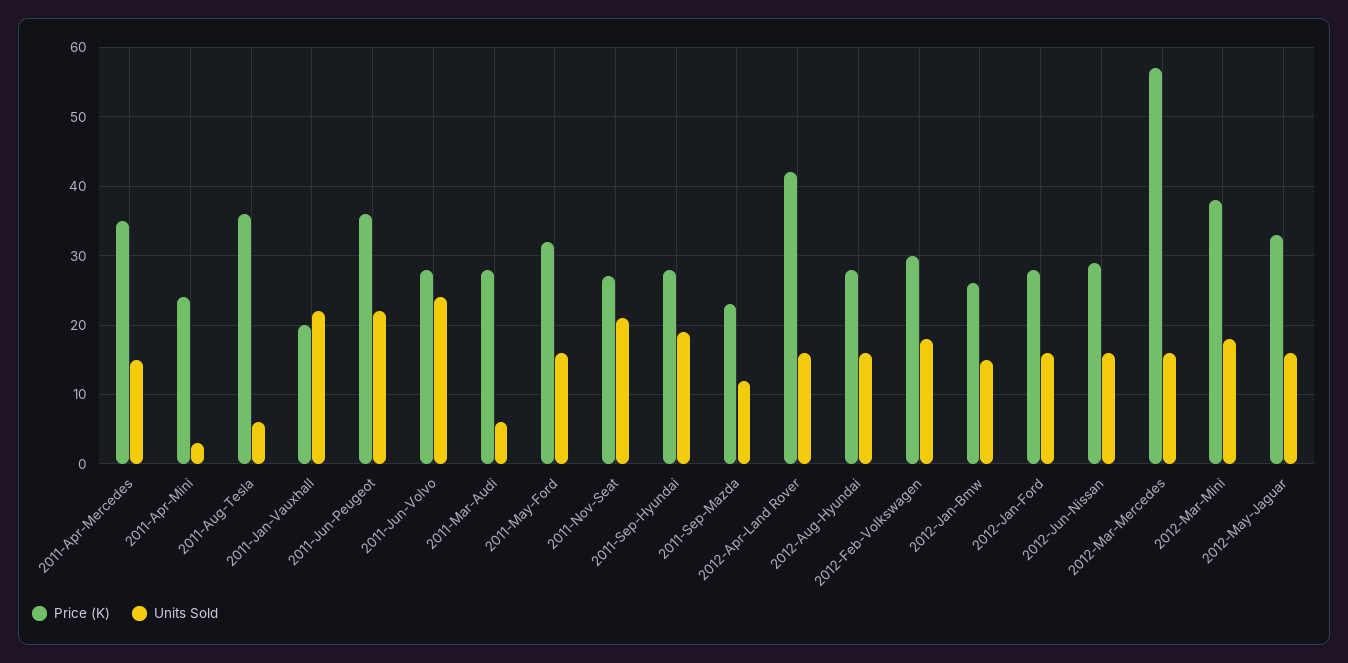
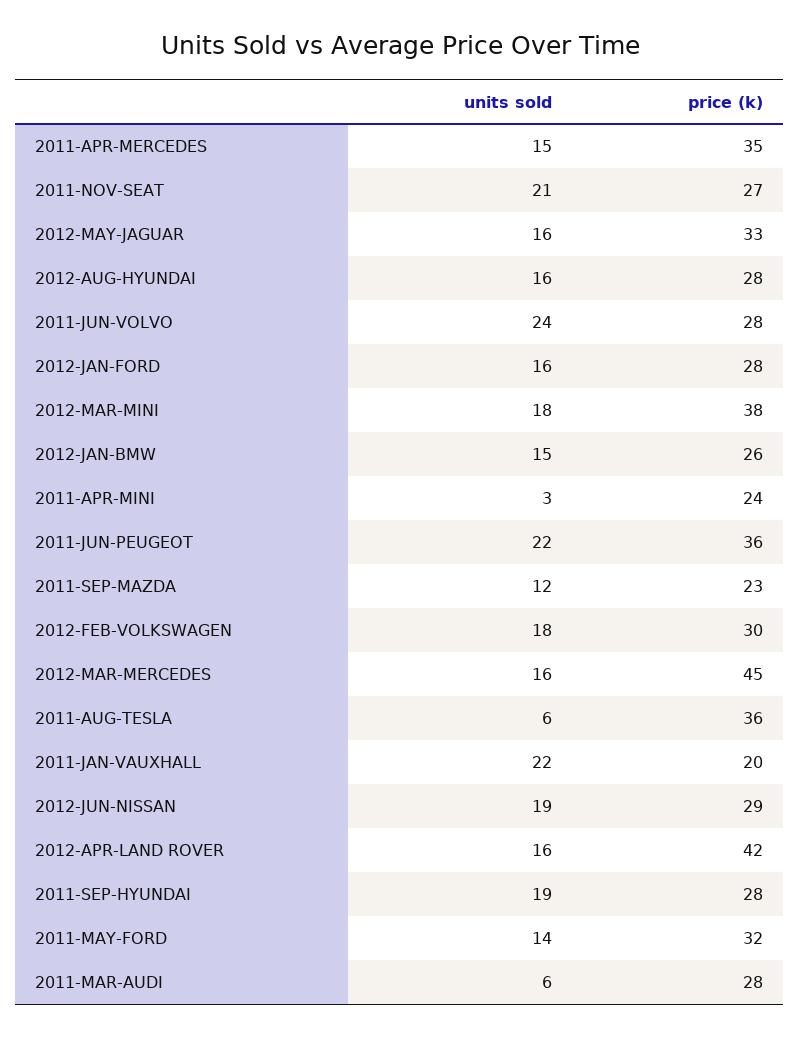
Units Sold, 2011-May-Ford: 16 -> 14
Units Sold, 2012-Jun-Nissan: 16 -> 19
Price (K), 2012-Mar-Mercedes: 57 -> 45

